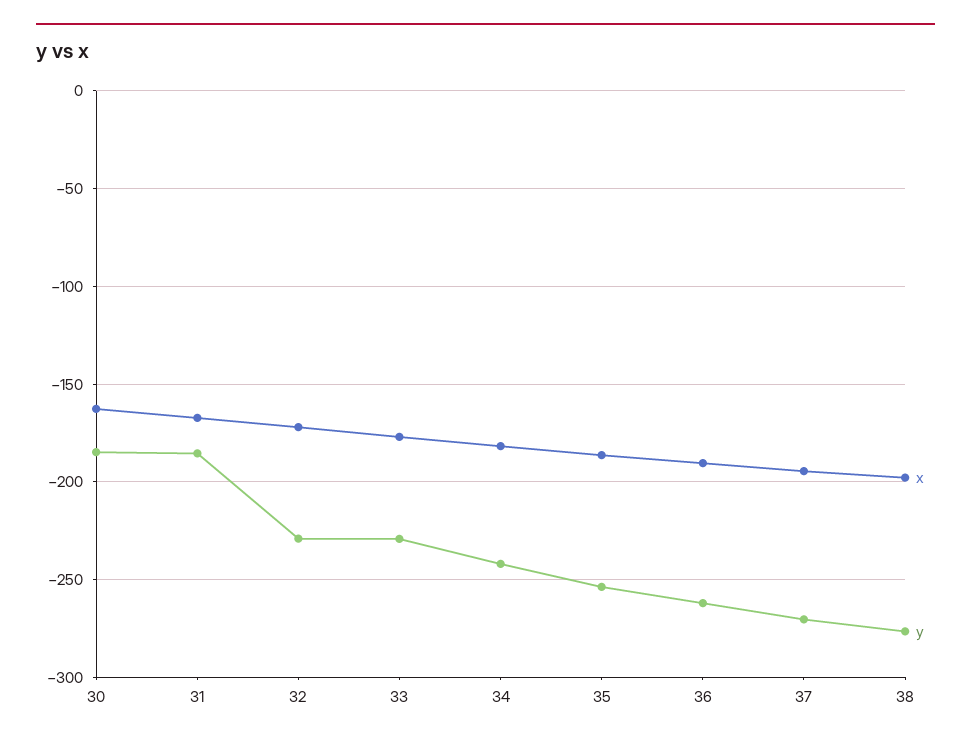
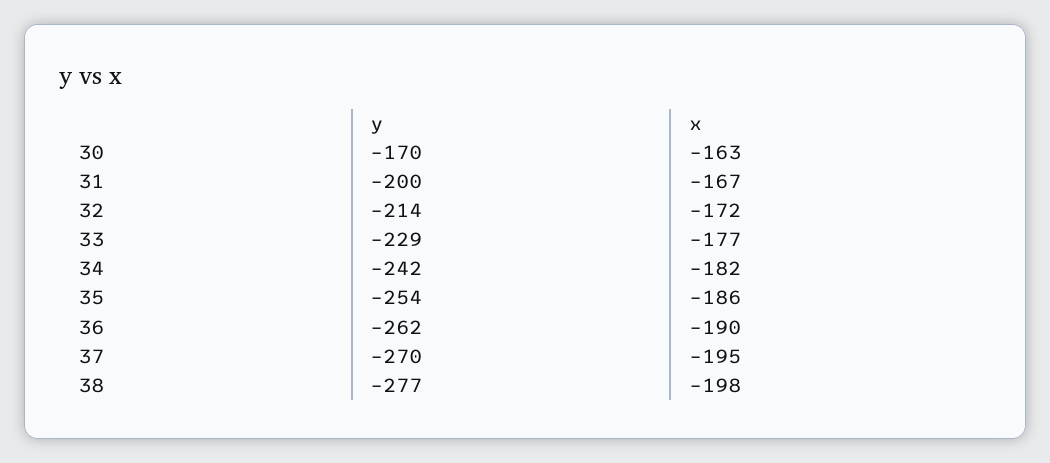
y, 30: -185 -> -170
y, 31: -185 -> -200
y, 32: -230 -> -214

